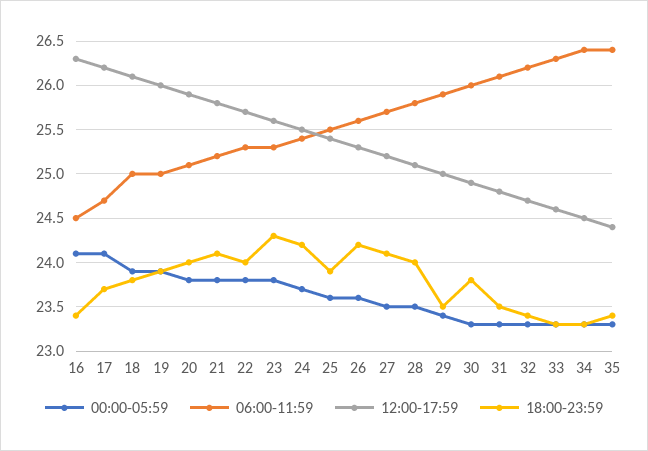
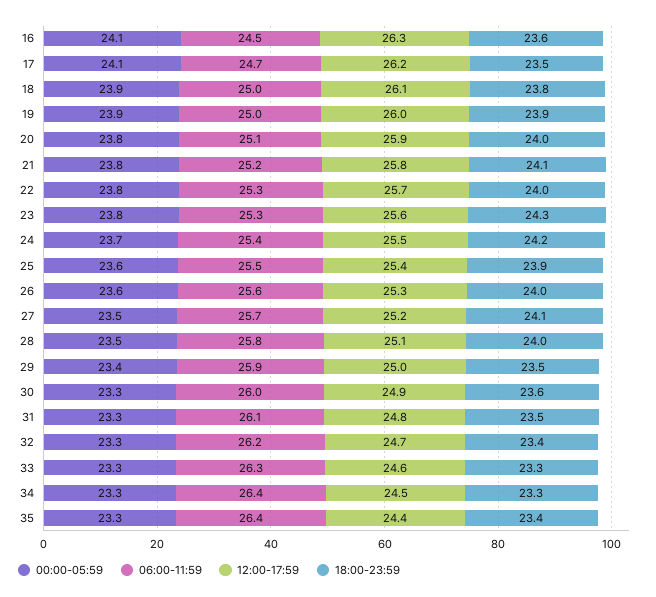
18:00-23:59, 16: 23.4 -> 23.6
18:00-23:59, 17: 23.7 -> 23.5
18:00-23:59, 26: 24.2 -> 24
18:00-23:59, 30: 23.8 -> 23.6

